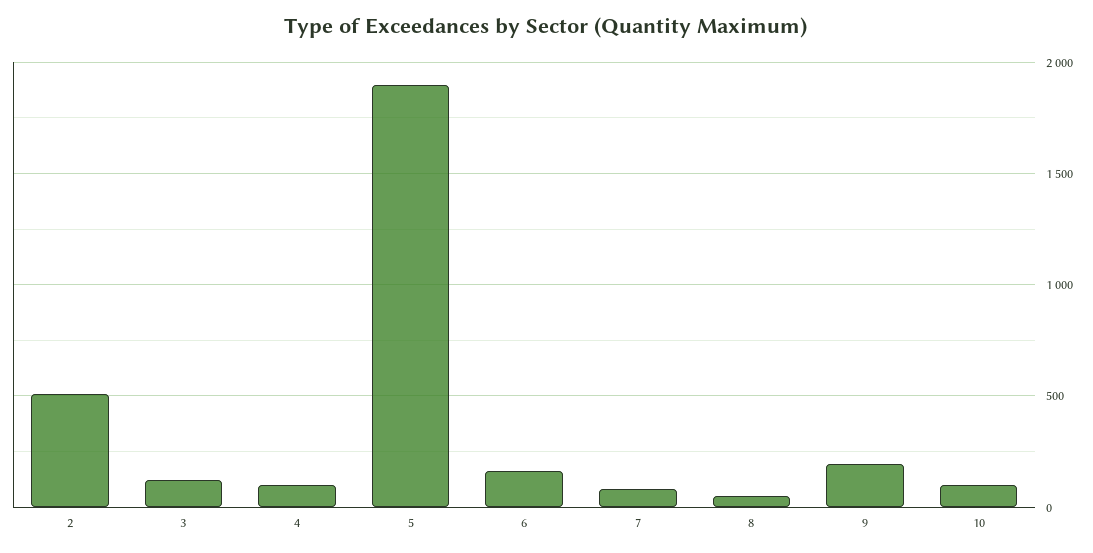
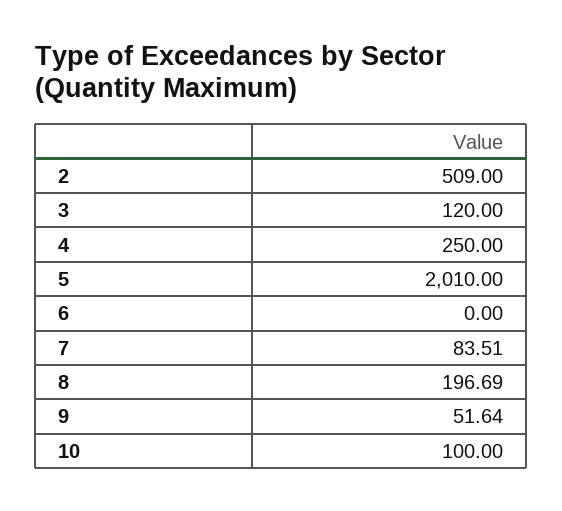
4: 100 -> 250
5: 1900 -> 2010
6: 150 -> 0
8: 50 -> 196.69
9: 200 -> 51.64

